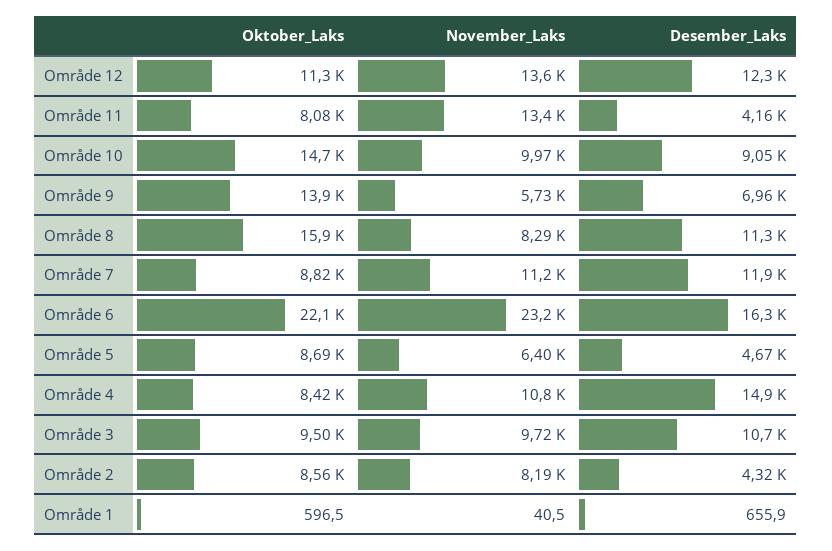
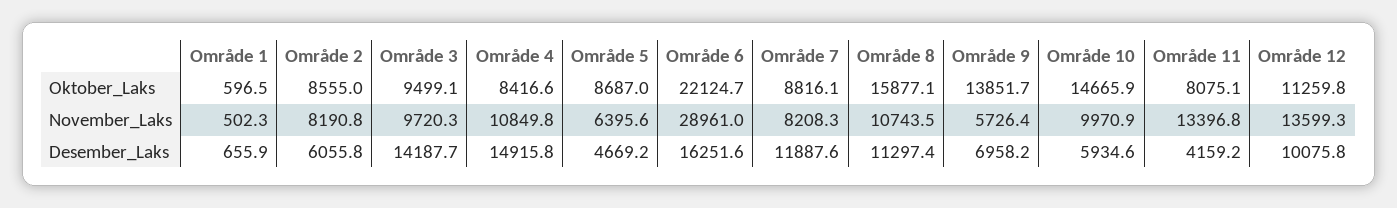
Desember_Laks, Område 12: 12300 -> 10075.8
Desember_Laks, Område 10: 9050 -> 5934.6
November_Laks, Område 8: 8290 -> 10743.5
November_Laks, Område 7: 11200 -> 8208.3
November_Laks, Område 6: 23200 -> 28961
Desember_Laks, Område 3: 10700 -> 14187.7
Desember_Laks, Område 2: 4320 -> 6055.8
November_Laks, Område 1: 40.5 -> 502.3

